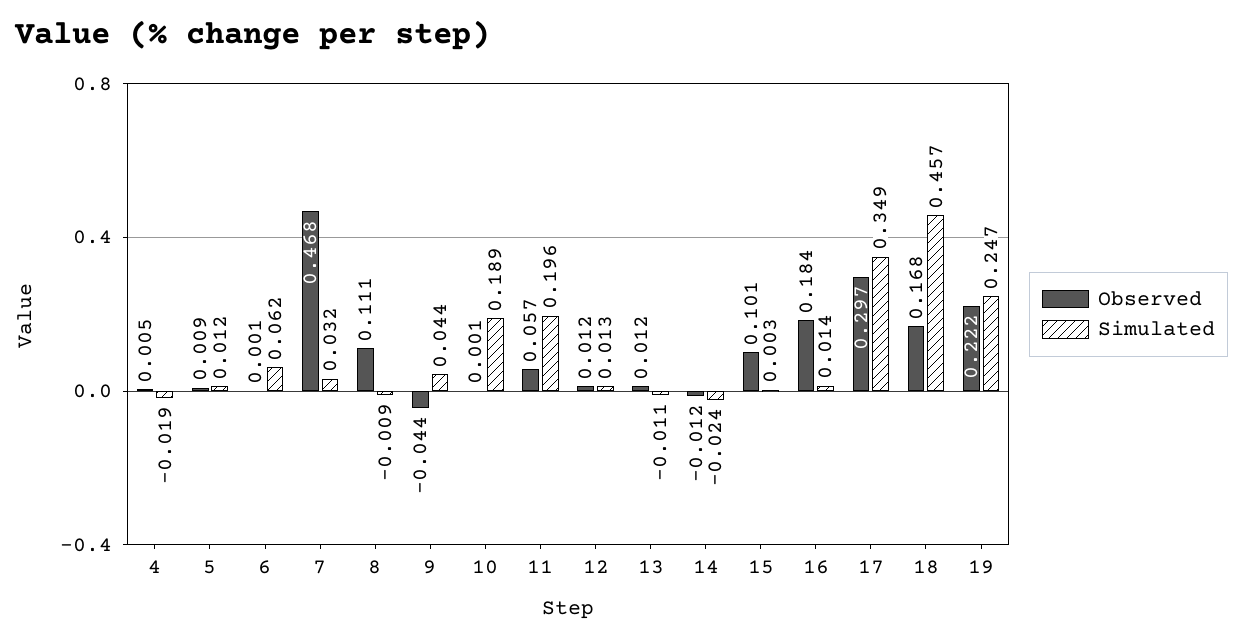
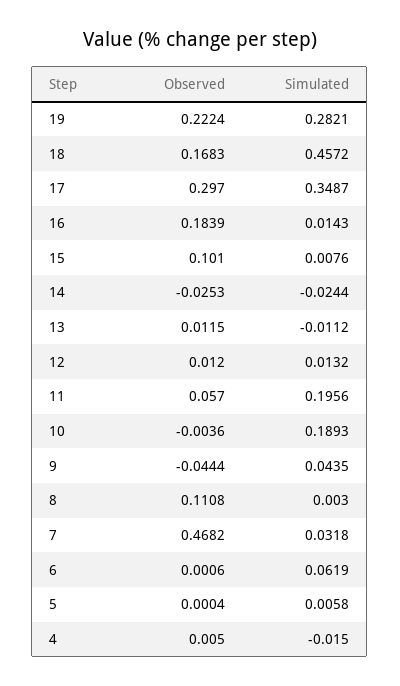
Simulated, 4: -0.019 -> -0.015
Observed, 5: 0.009 -> 0.0004
Simulated, 5: 0.012 -> 0.0058
Simulated, 8: -0.009 -> 0.003
Observed, 10: 0.001 -> -0.0036
Observed, 14: -0.012 -> -0.0253
Simulated, 15: 0.003 -> 0.0076
Simulated, 19: 0.247 -> 0.2821

